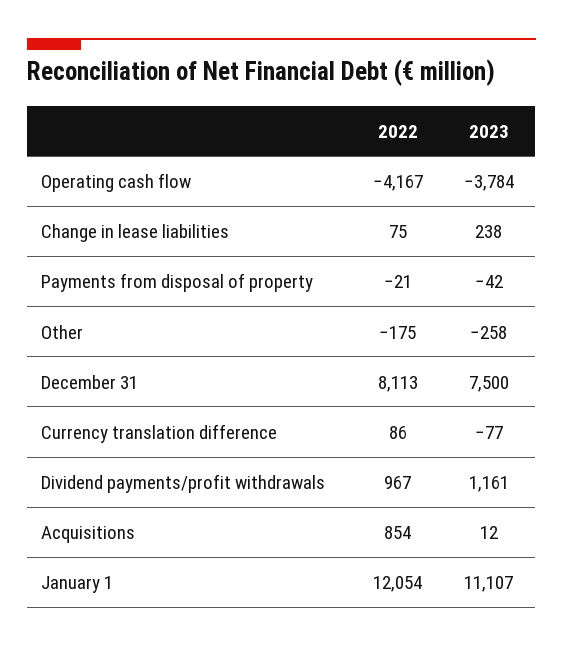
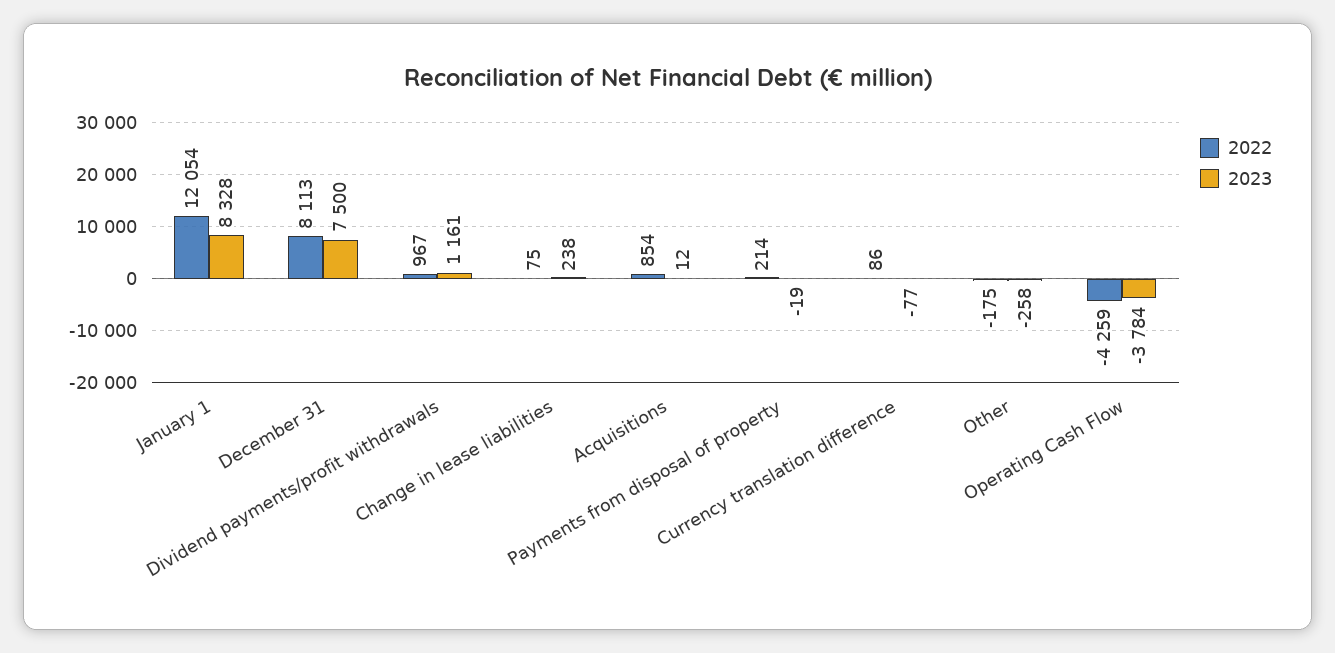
2022, Operating cash flow: -4167 -> -4259
2022, Payments from disposal of property: -21 -> 214
2023, Payments from disposal of property: -42 -> -19
2023, January 1: 11107 -> 8328

